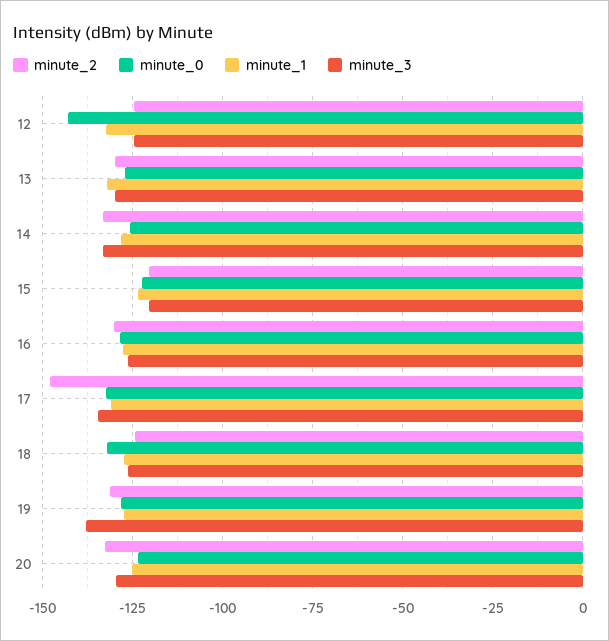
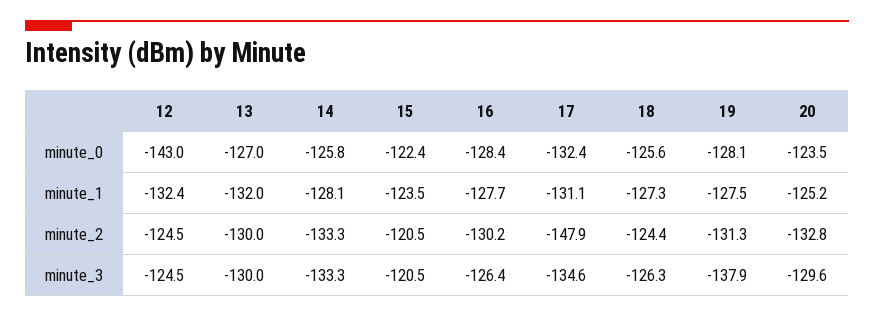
minute_0, 18: -132.5 -> -125.6

